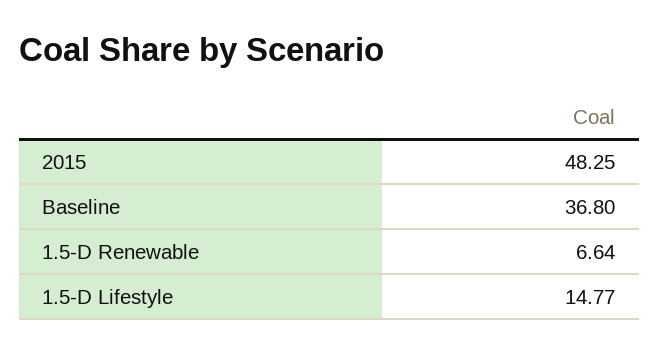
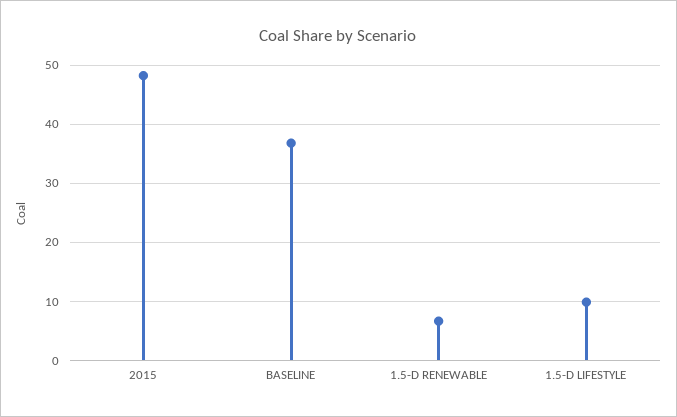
1.5-D Lifestyle: 14.77 -> 10

